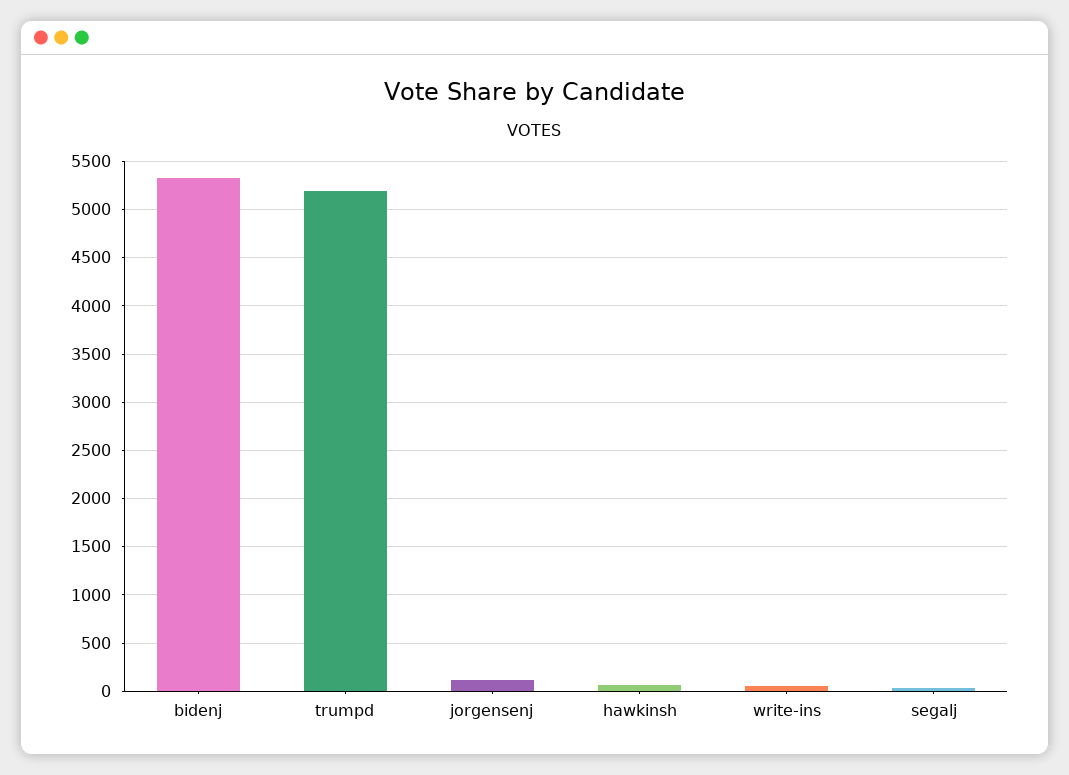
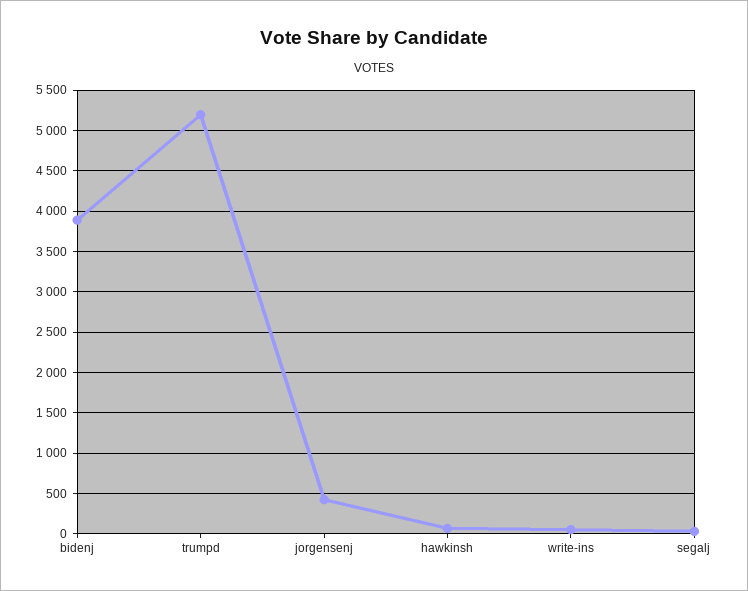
bidenj: 5300 -> 3900
jorgensenj: 100 -> 400

